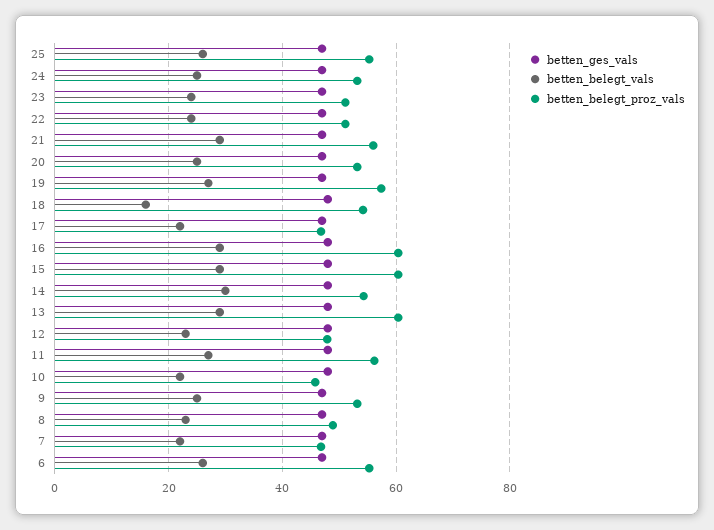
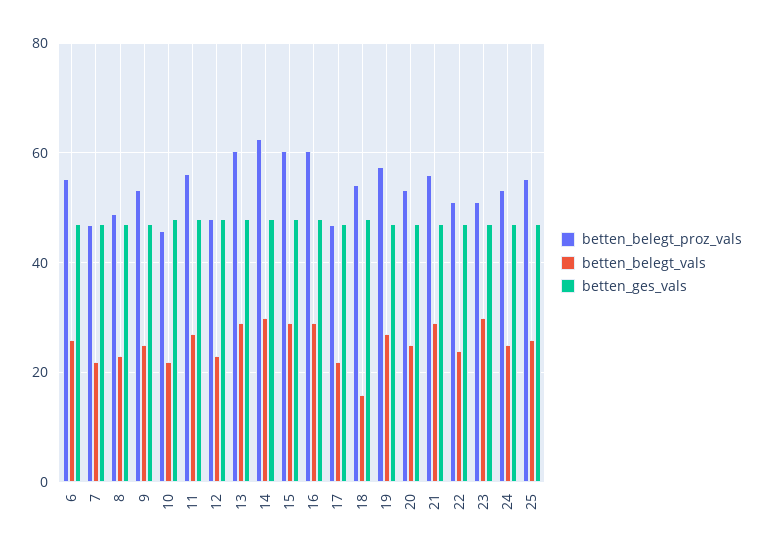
betten_belegt_vals, 23: 24 -> 30
betten_belegt_proz_vals, 14: 54 -> 62

